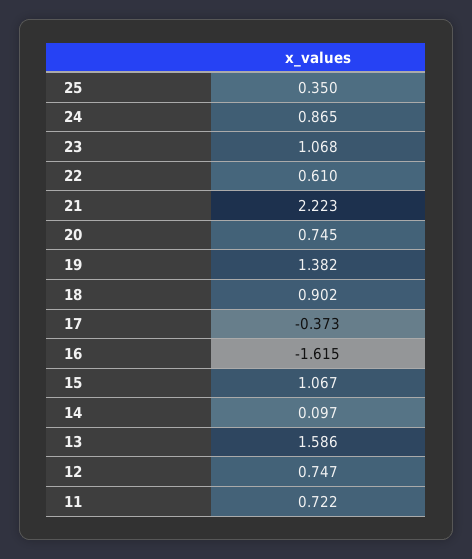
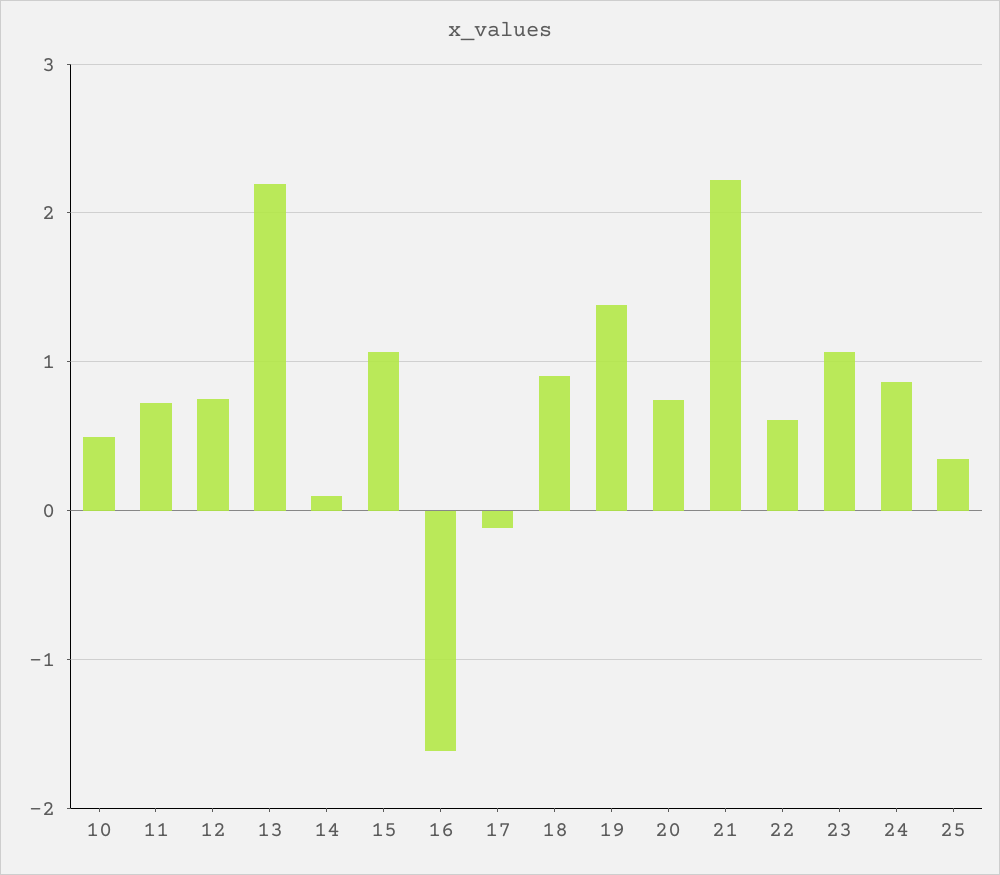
17: -0.373 -> -0.1
13: 1.586 -> 2.2
10: none -> 0.5

